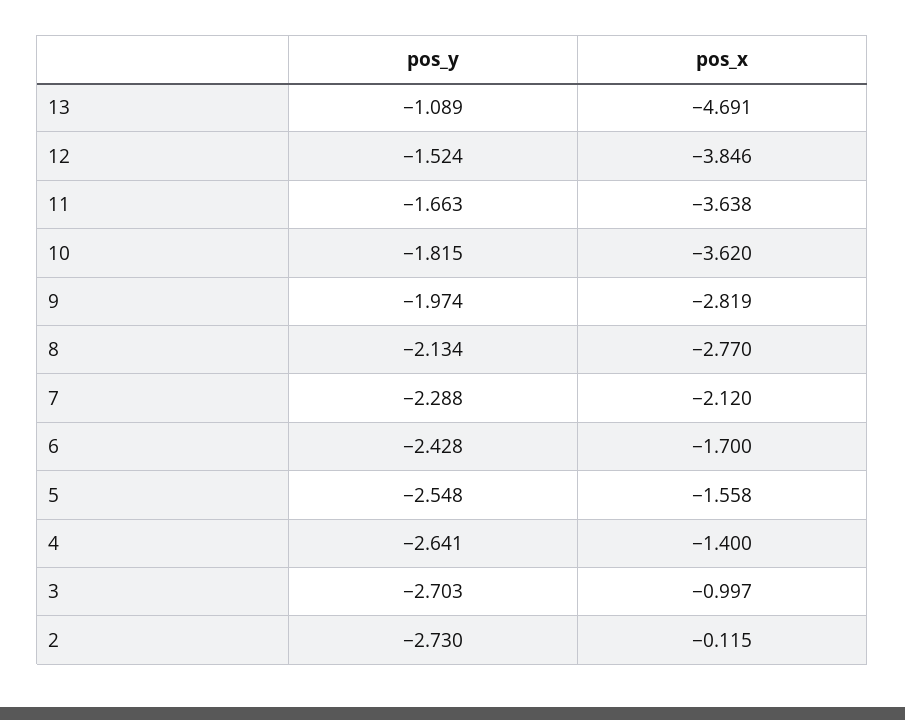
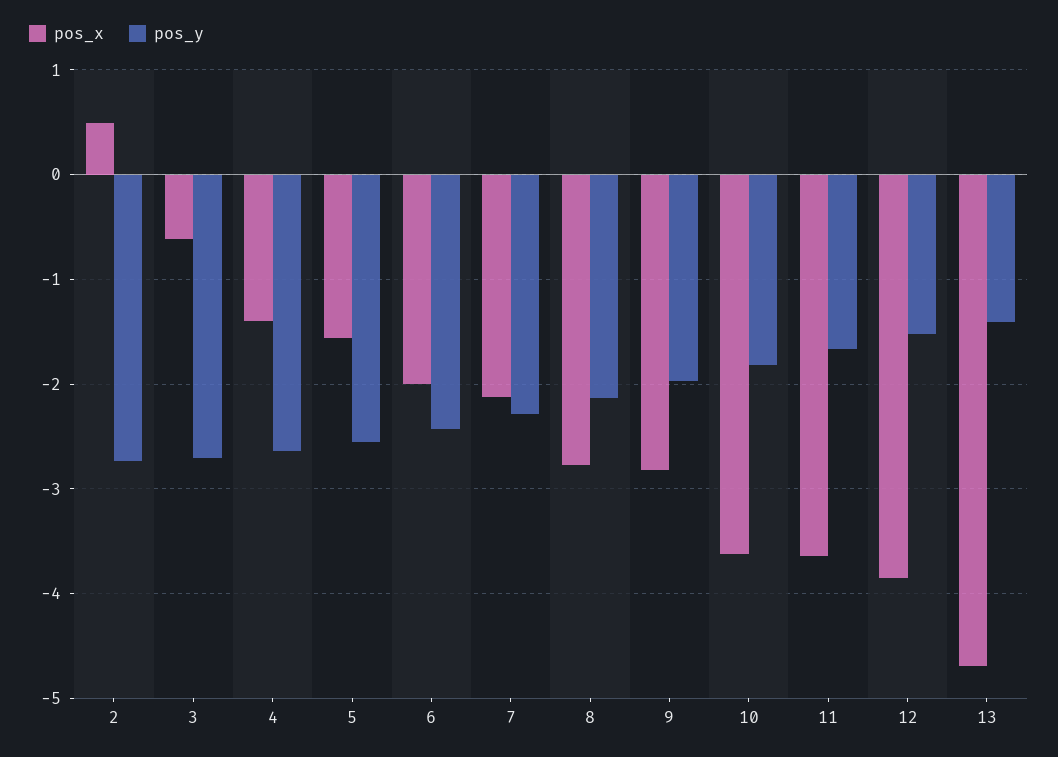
pos_y, 13: -1.089 -> -1.4
pos_x, 6: -1.7 -> -2
pos_x, 3: -0.997 -> -0.6
pos_x, 2: -0.115 -> 0.5

